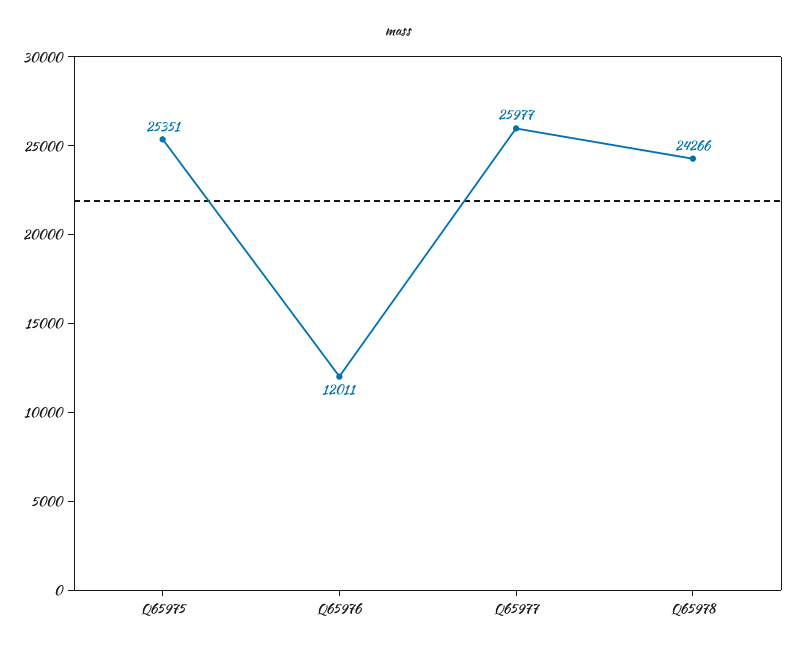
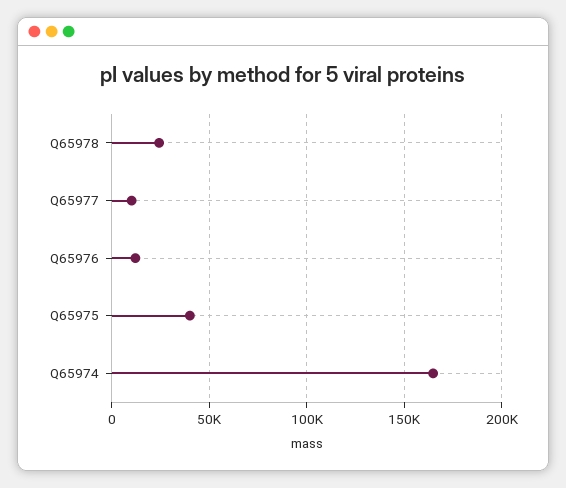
Q65975: 25351 -> 40000
Q65977: 25977 -> 10000
Q65974: none -> 165000

